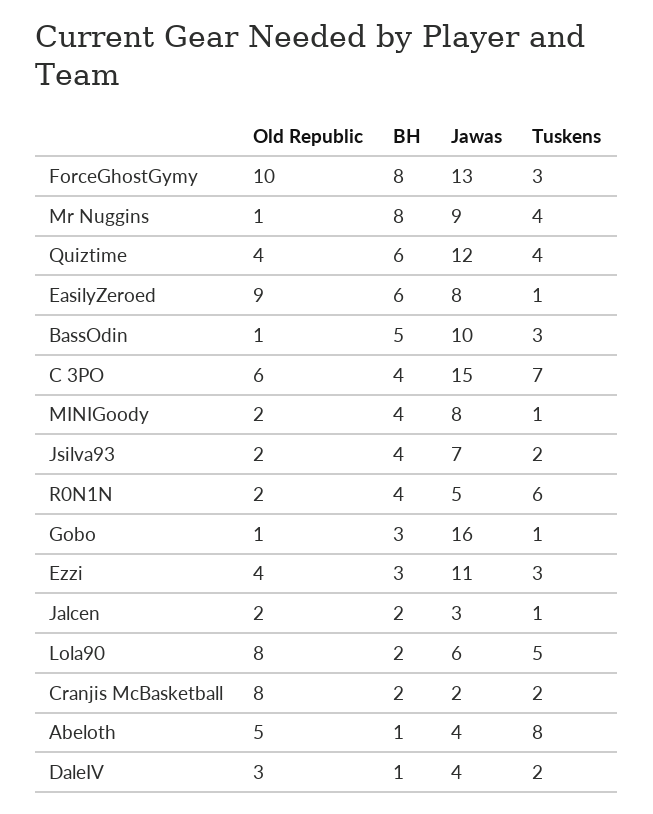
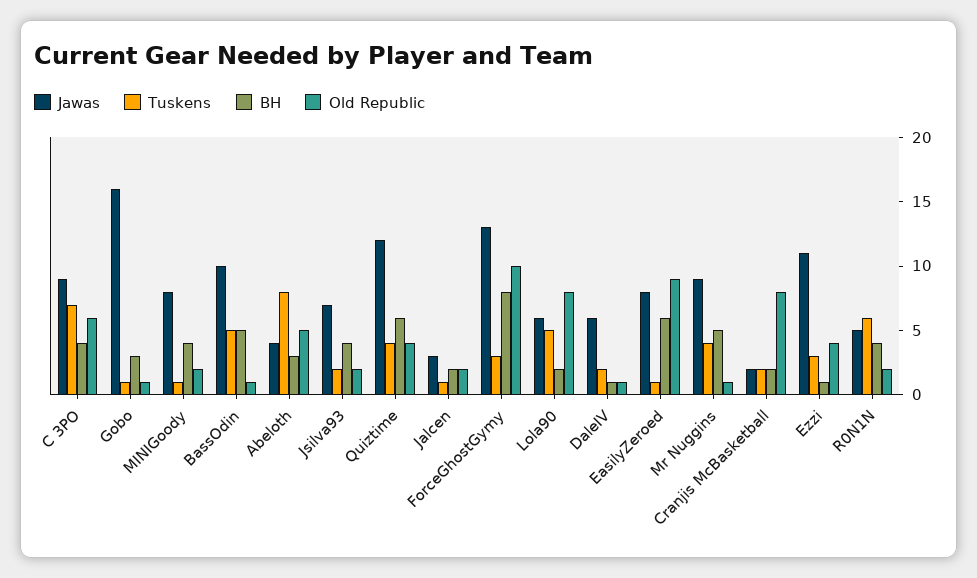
BH, Mr Nuggins: 8 -> 5
Tuskens, BassOdin: 3 -> 5
Jawas, C 3PO: 15 -> 9
BH, Ezzi: 3 -> 1
BH, Abeloth: 1 -> 3
Old Republic, DaleIV: 3 -> 1
Jawas, DaleIV: 4 -> 6

